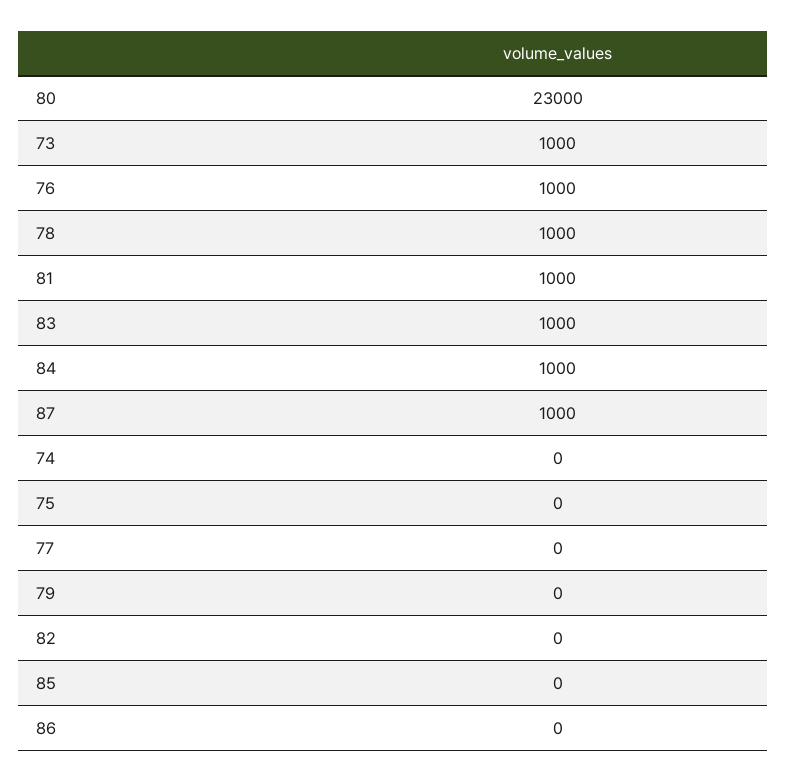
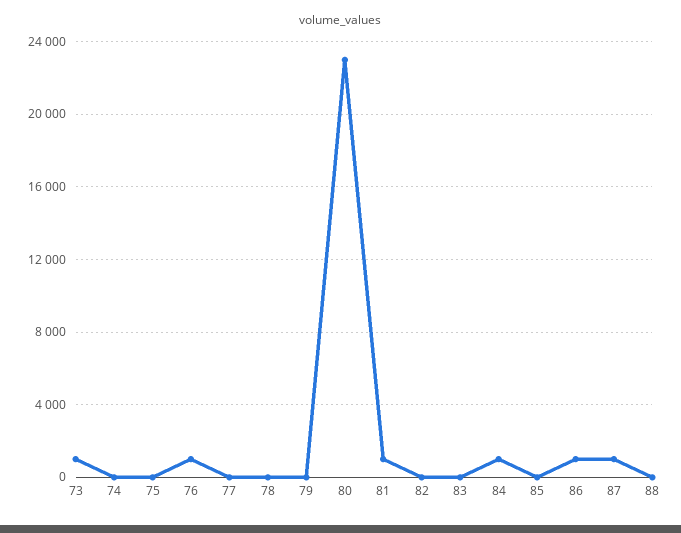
78: 1000 -> 0
83: 1000 -> 0
86: 0 -> 1000
88: none -> 0

